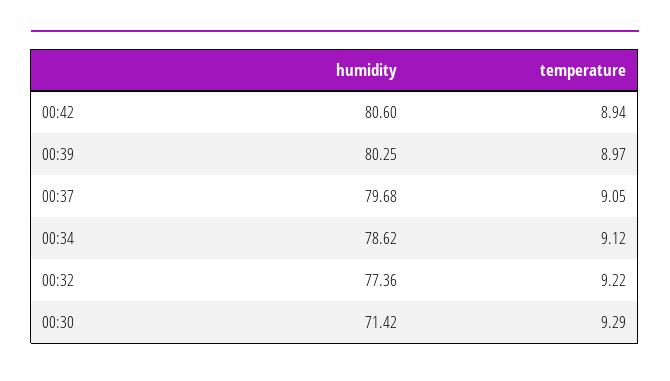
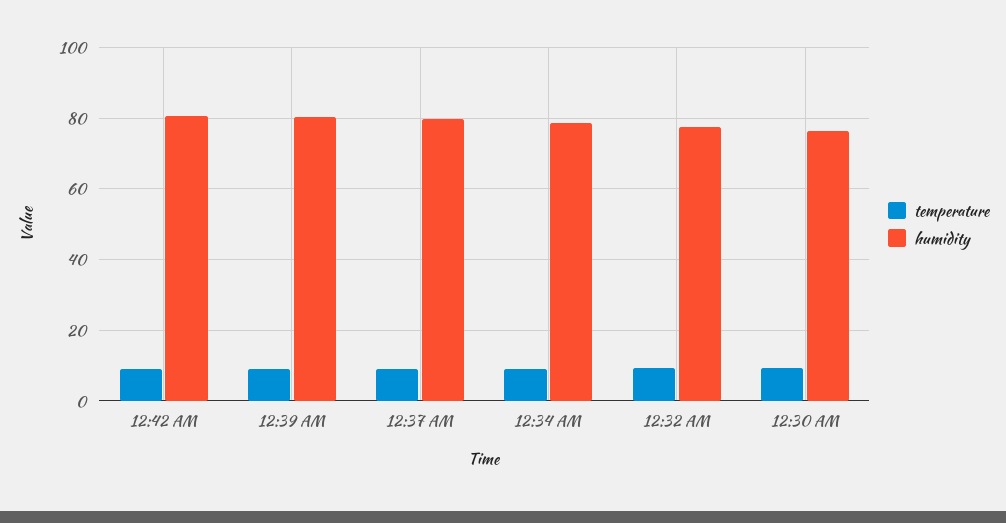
humidity, 00:30: 71.42 -> 76

